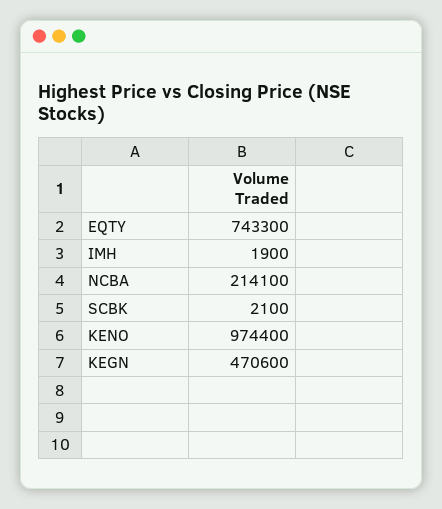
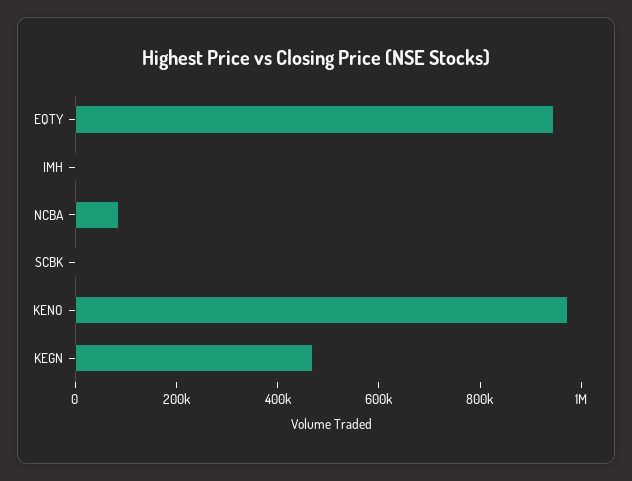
EQTY: 743300 -> 950000
NCBA: 214100 -> 100000

